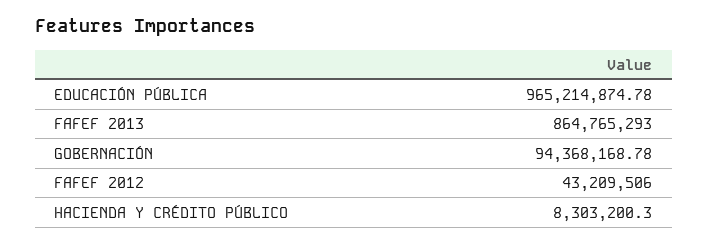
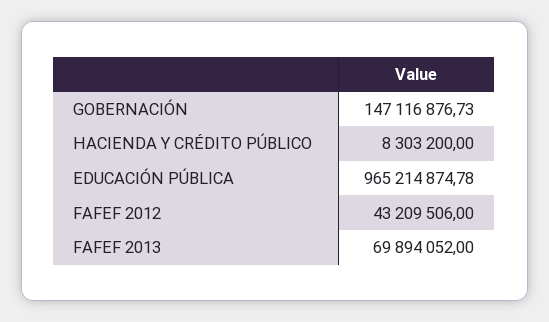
FAFEF 2013: 864765293 -> 69894052
GOBERNACIÓN: 94368168.78 -> 147116876.73
HACIENDA Y CRÉDITO PÚBLICO: 8303200.3 -> 8303200

